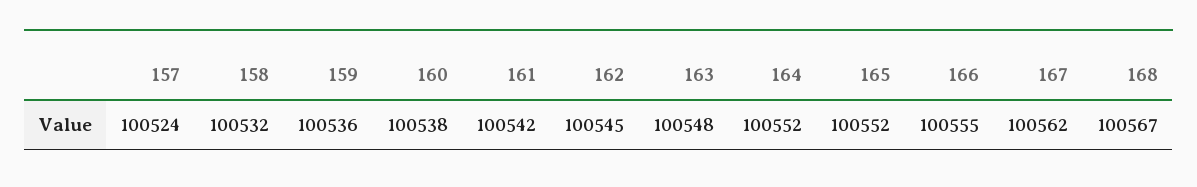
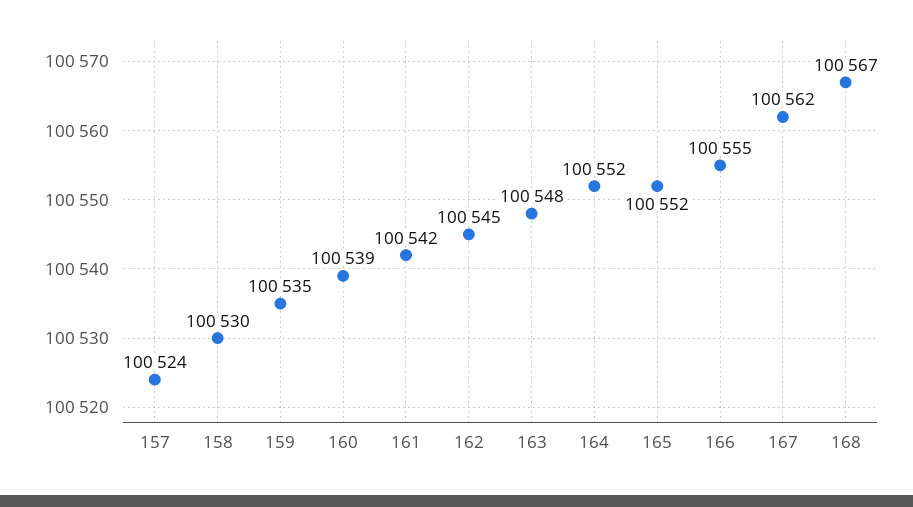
158: 100532 -> 100530
159: 100536 -> 100535
160: 100538 -> 100539

